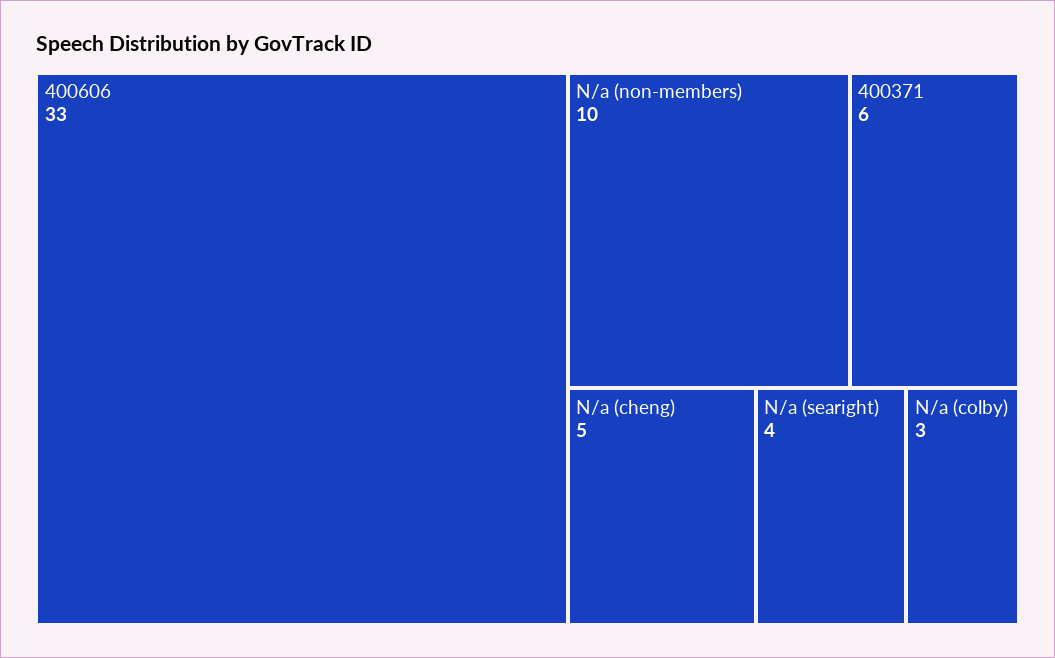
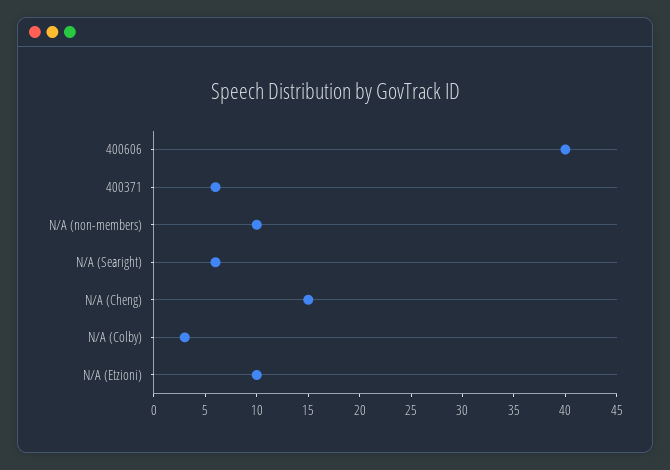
400606: 33 -> 40
N/a (cheng): 5 -> 15
N/a (searight): 4 -> 6
N/A (Etzioni): none -> 10

